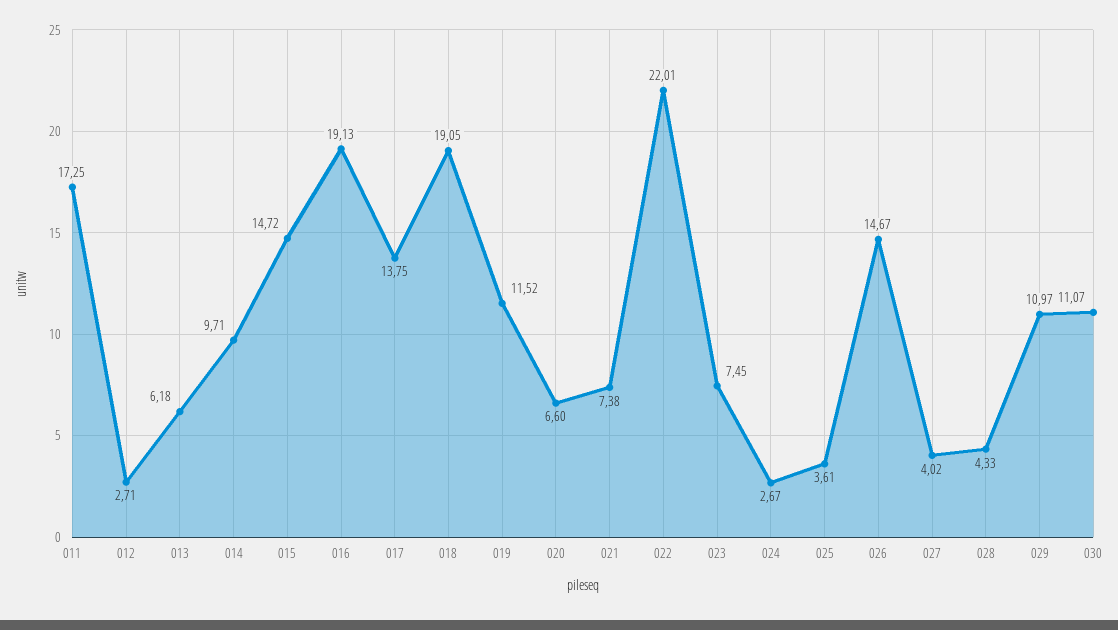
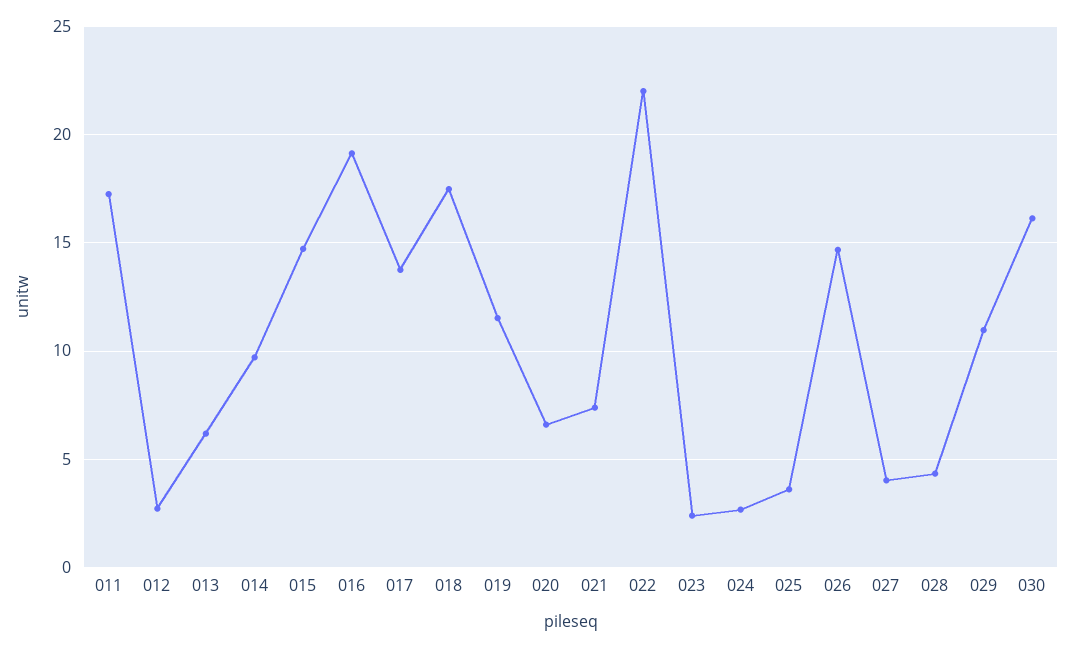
018: 19.05 -> 17.5
023: 7.45 -> 2.5
030: 11.07 -> 16

